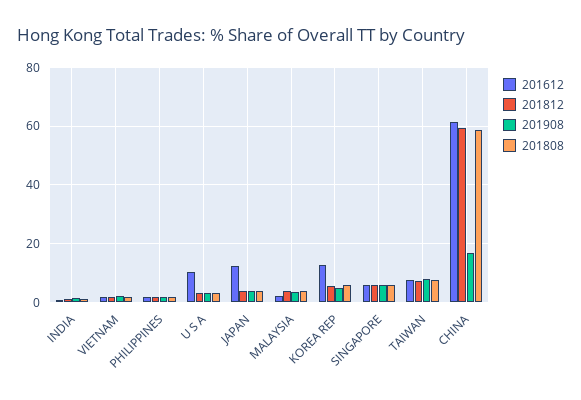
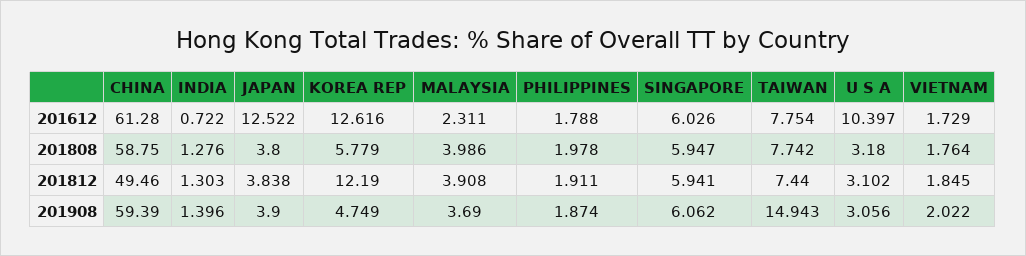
201812, KOREA REP: 5 -> 12.19
201908, TAIWAN: 7.5 -> 14.943
201812, CHINA: 60 -> 49.46
201908, CHINA: 17.5 -> 59.39

